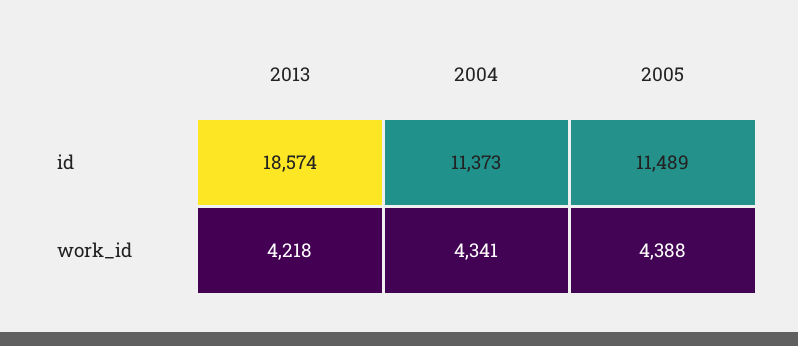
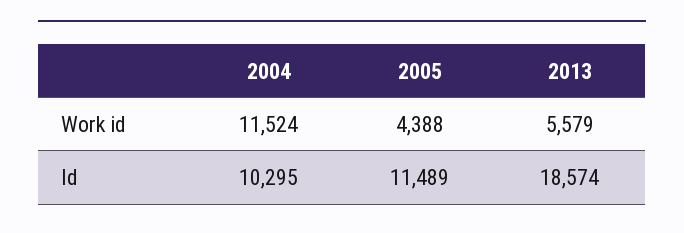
2004, id: 11373 -> 10295
2013, work_id: 4218 -> 5579
2004, work_id: 4341 -> 11524

